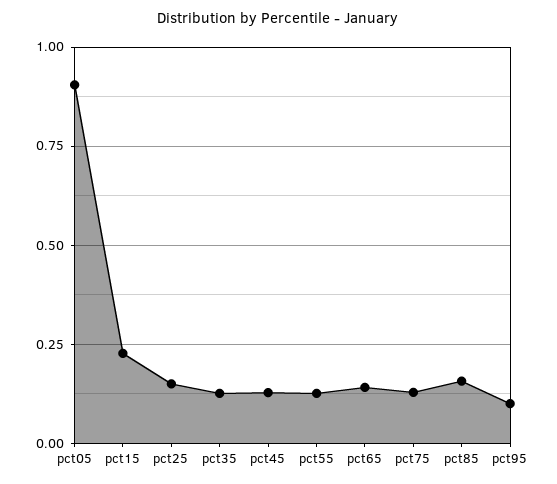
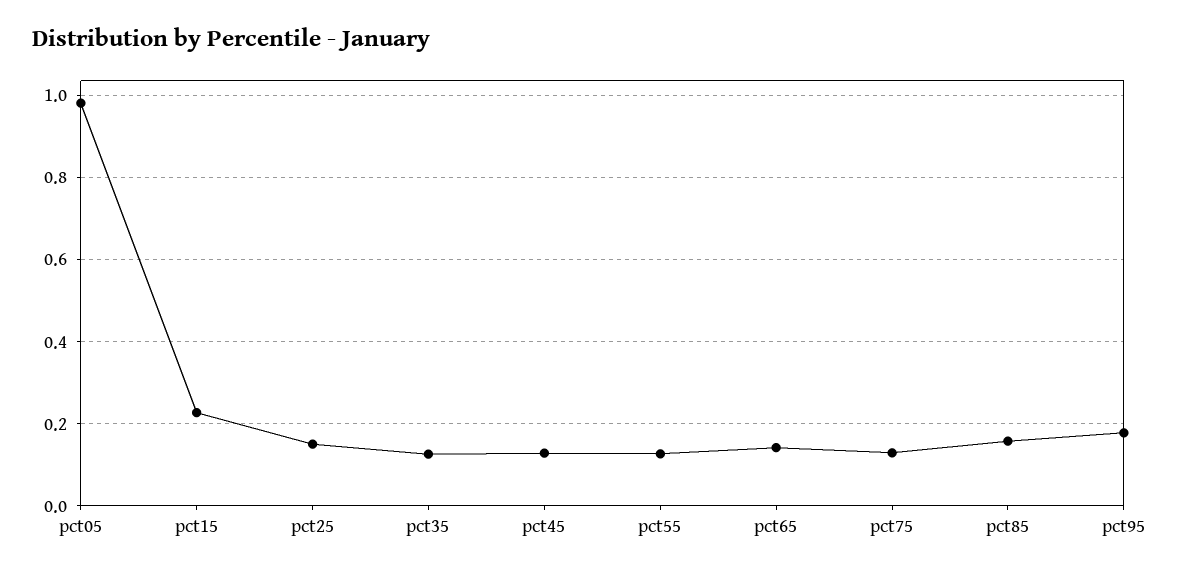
pct05: 0.9 -> 0.98
pct95: 0.1 -> 0.18

